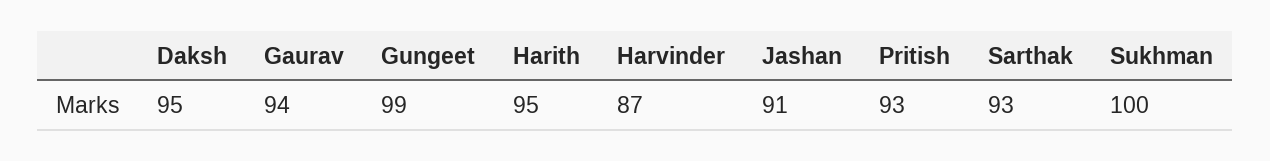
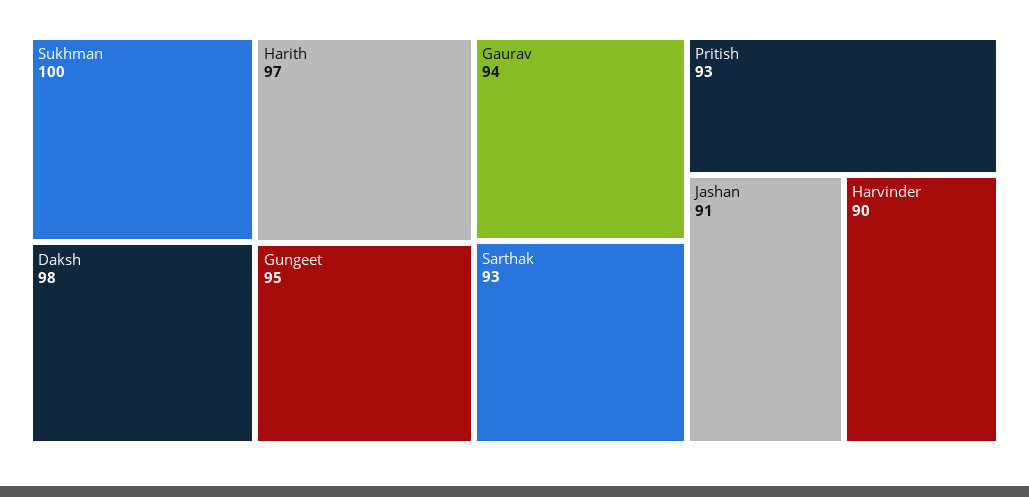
Daksh: 95 -> 98
Gungeet: 99 -> 95
Harith: 95 -> 97
Harvinder: 87 -> 90

